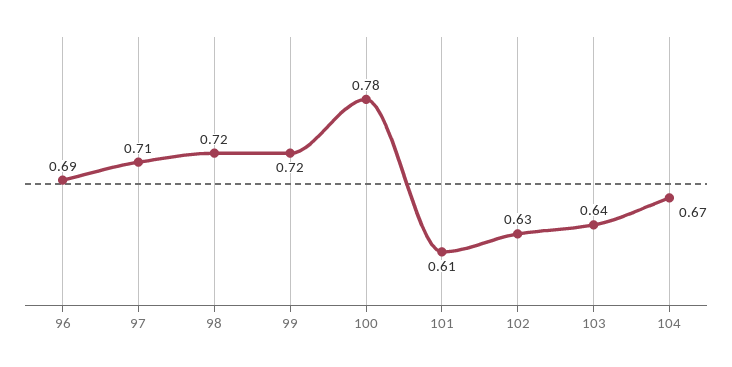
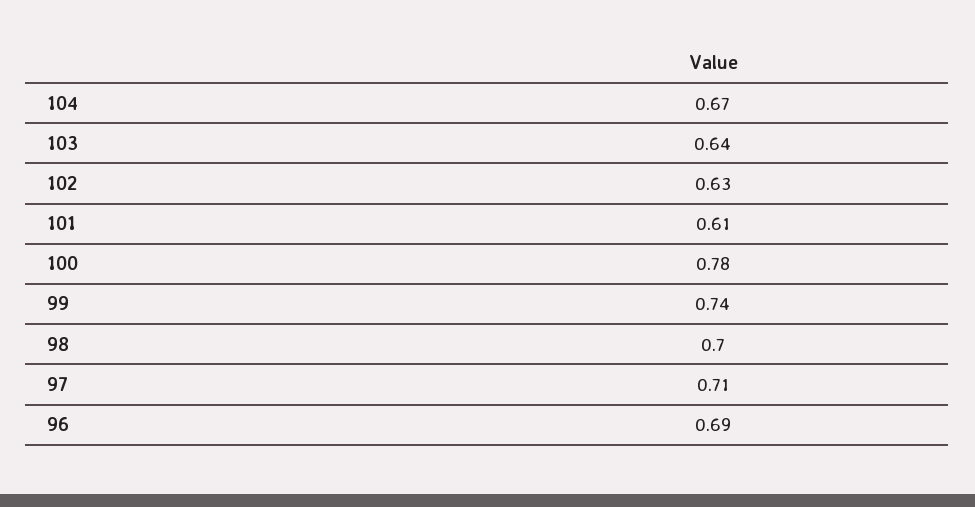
98: 0.72 -> 0.7
99: 0.72 -> 0.74

